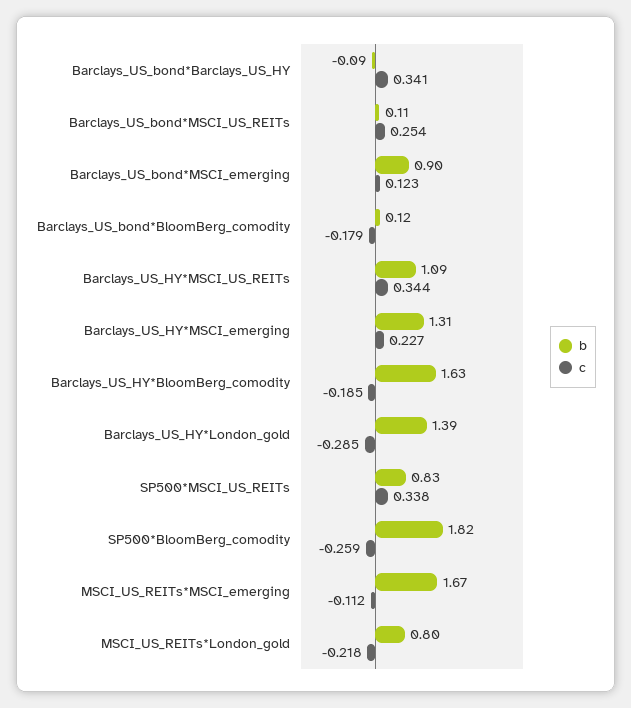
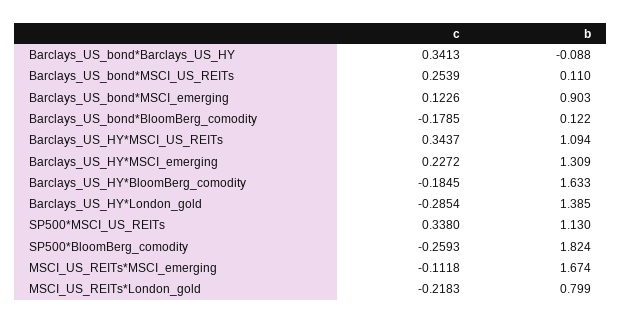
b, SP500*MSCI_US_REITs: 0.83 -> 1.13

